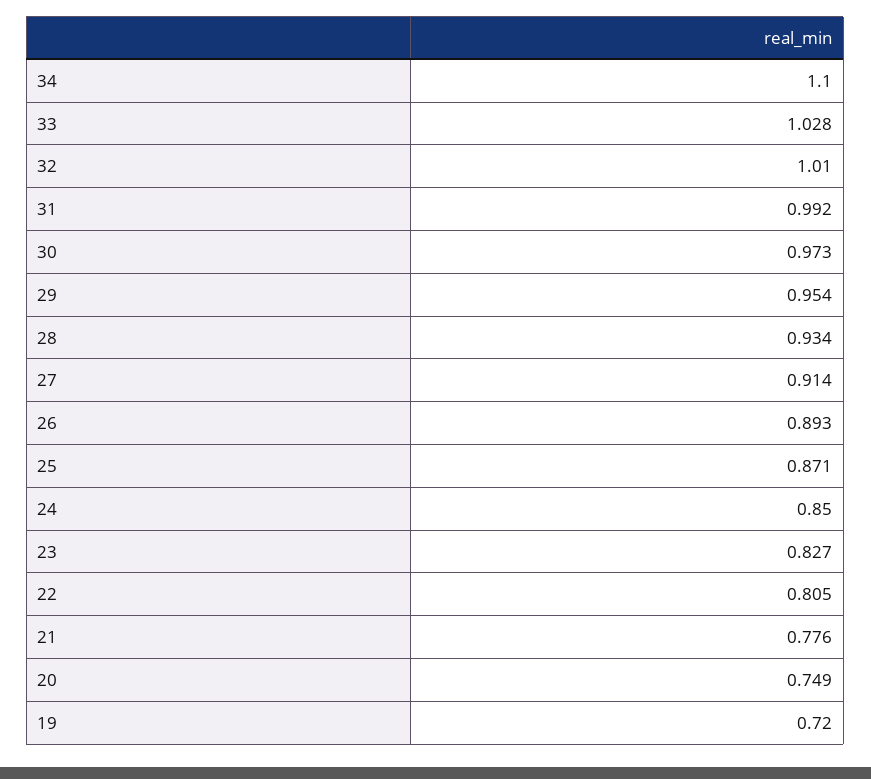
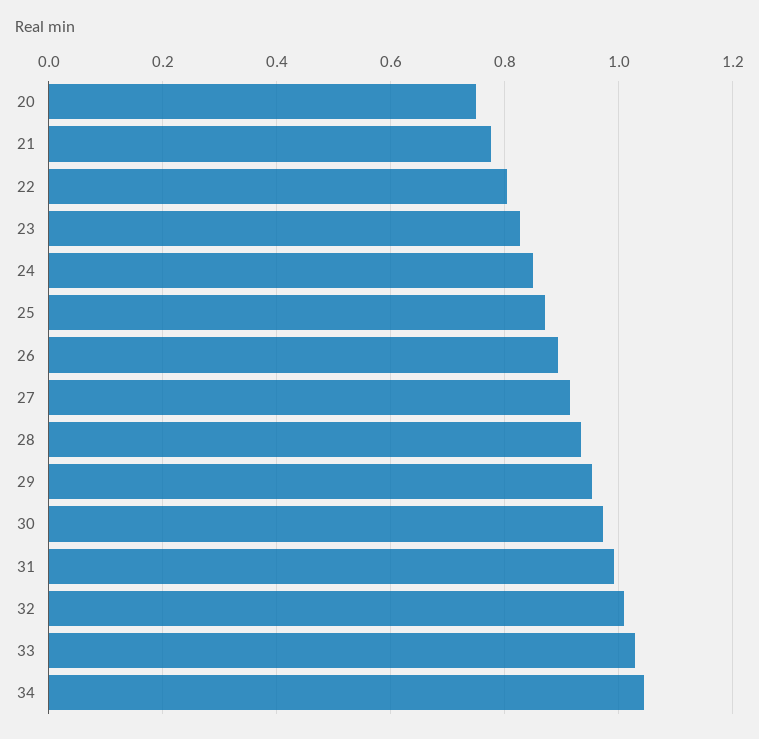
34: 1.1 -> 1.04
19: 0.72 -> none

